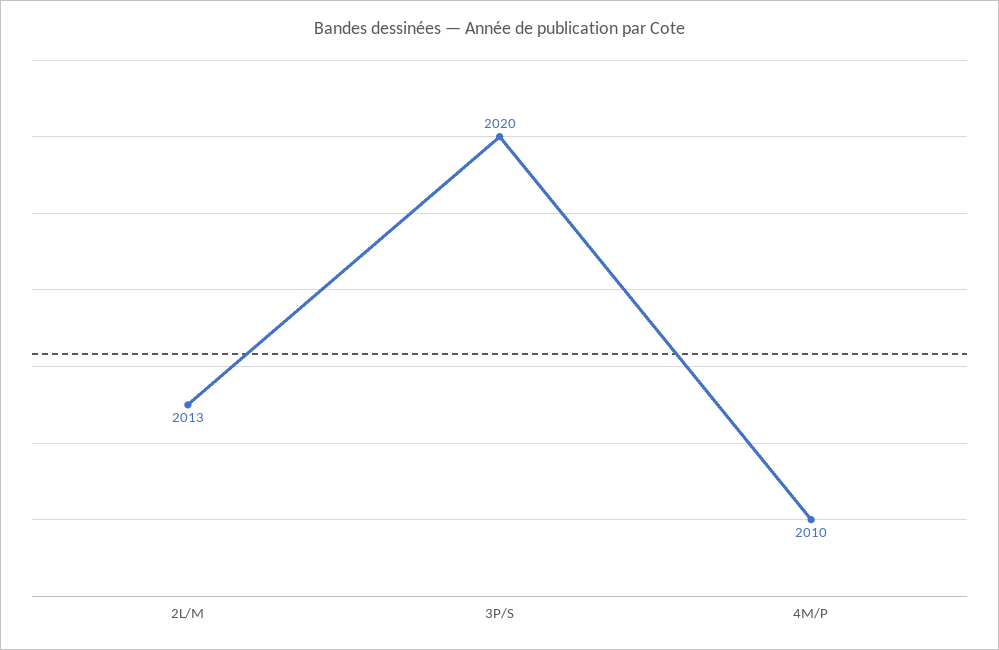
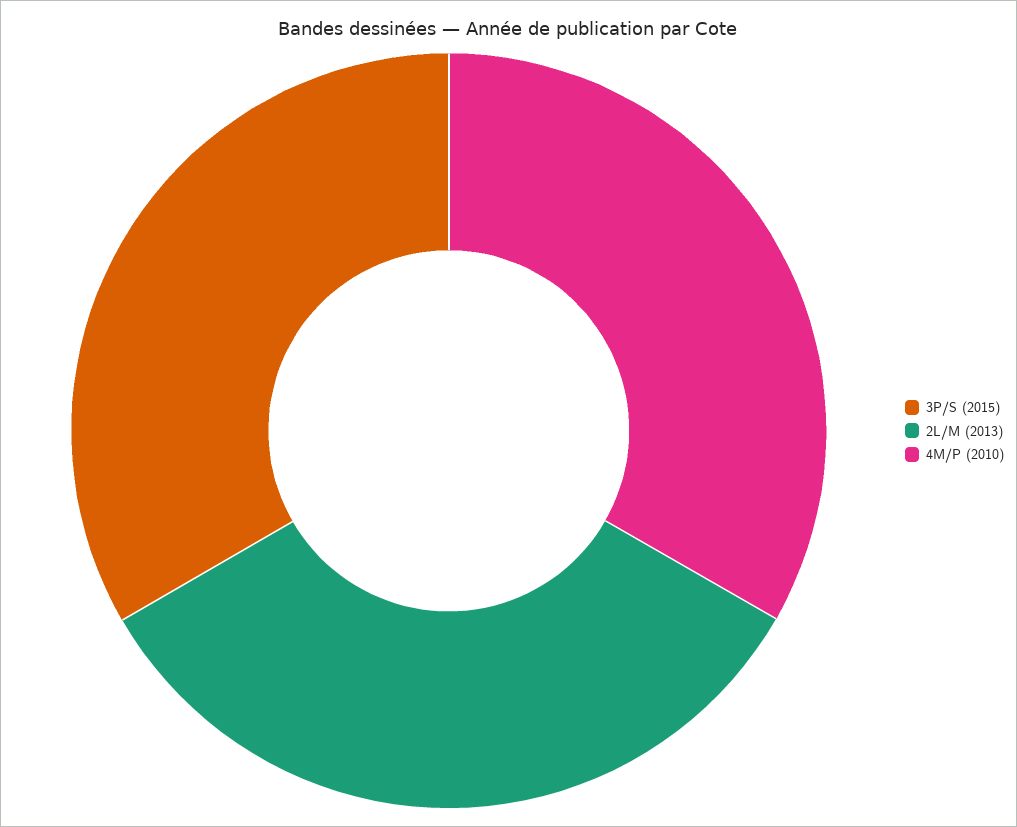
3P/S: 2020 -> 2015

